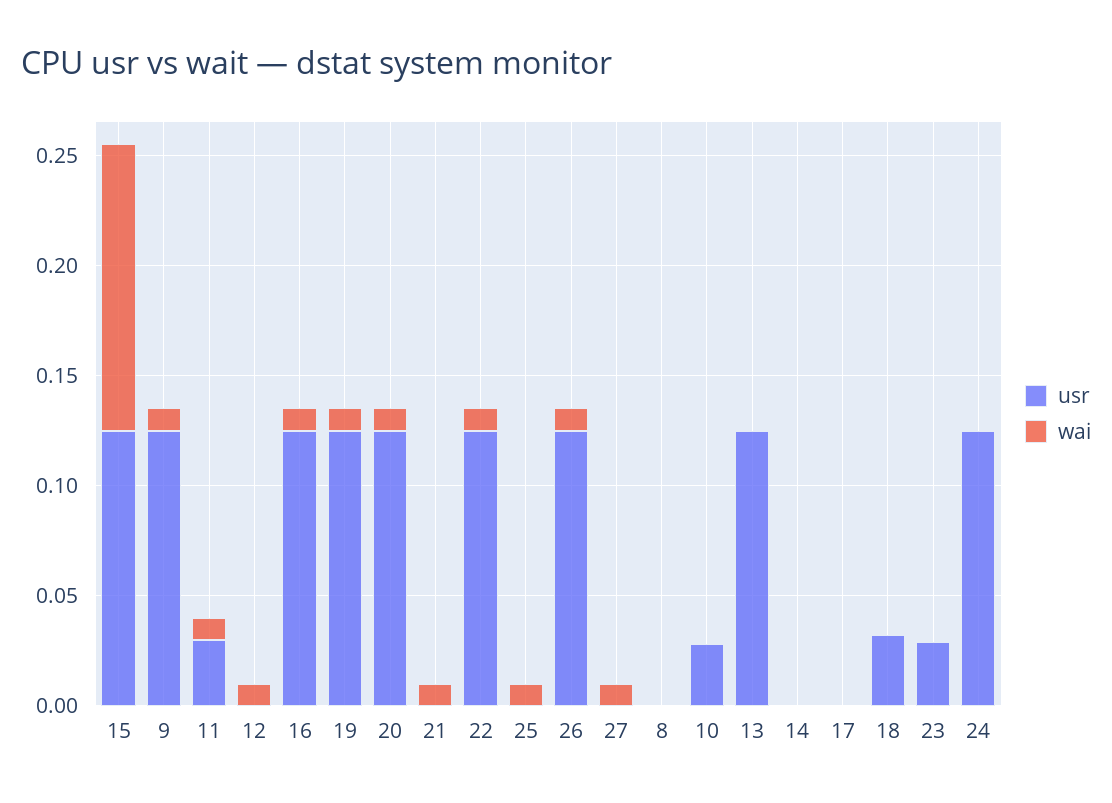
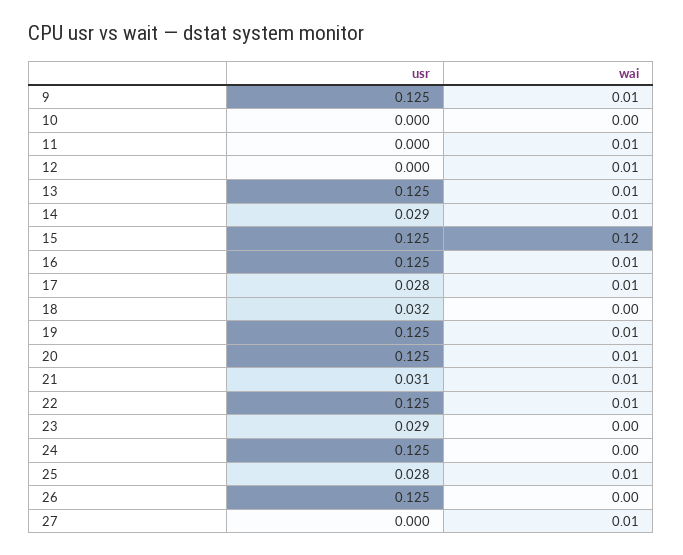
wai, 15: 0.13 -> 0.12
usr, 11: 0.03 -> 0
usr, 21: 0 -> 0.031
usr, 25: 0 -> 0.028
wai, 26: 0.01 -> 0
usr, 8: 0 -> none
wai, 8: 0 -> none
usr, 10: 0.03 -> 0
wai, 13: 0 -> 0.01
usr, 14: 0 -> 0.029
wai, 14: 0 -> 0.01
usr, 17: 0 -> 0.028
wai, 17: 0 -> 0.01

